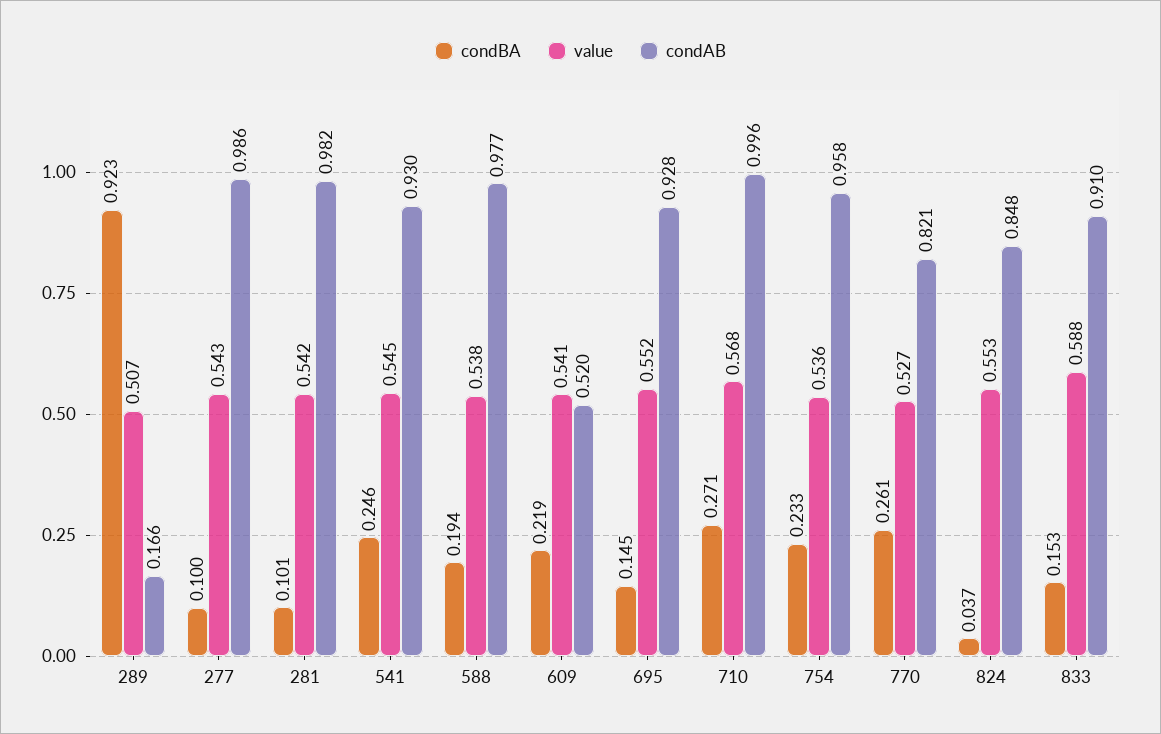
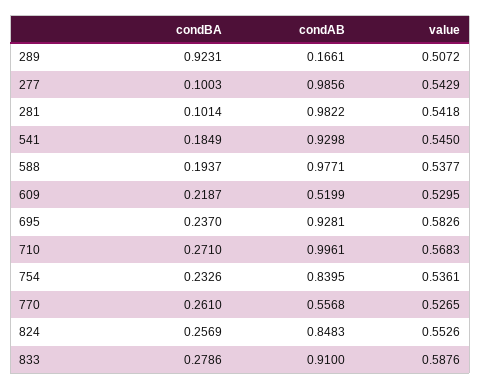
condBA, 541: 0.246 -> 0.1849
value, 609: 0.541 -> 0.5295
condBA, 695: 0.145 -> 0.237
value, 695: 0.552 -> 0.5826
condAB, 754: 0.958 -> 0.8395
condAB, 770: 0.821 -> 0.5568
condBA, 824: 0.037 -> 0.2569
condBA, 833: 0.153 -> 0.2786

